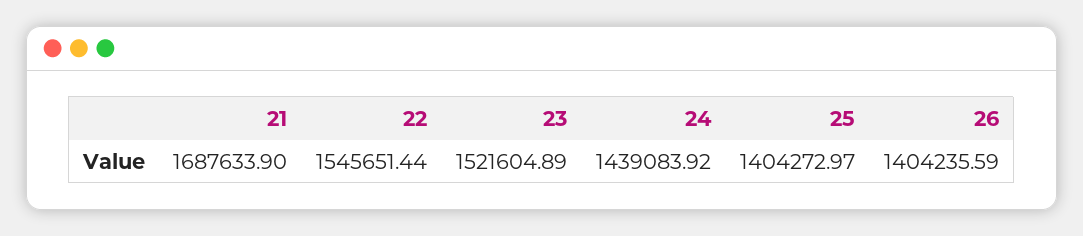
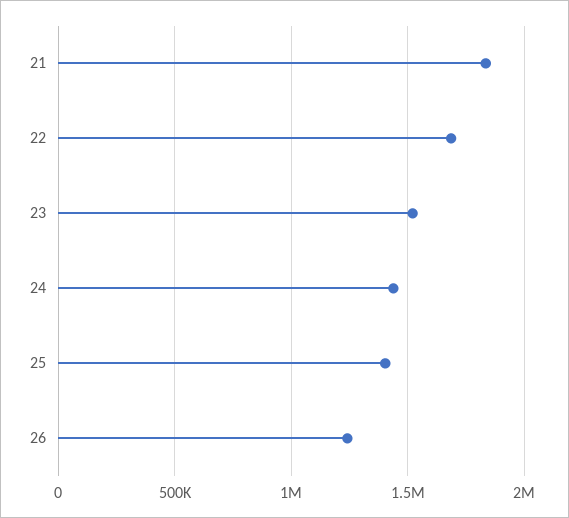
21: 1687633.9 -> 1850000
22: 1545651.44 -> 1700000
26: 1404235.59 -> 1250000

